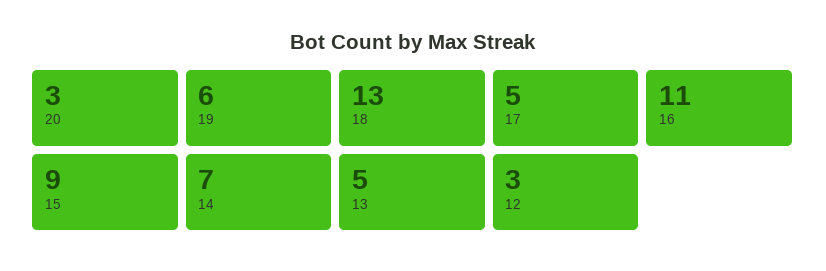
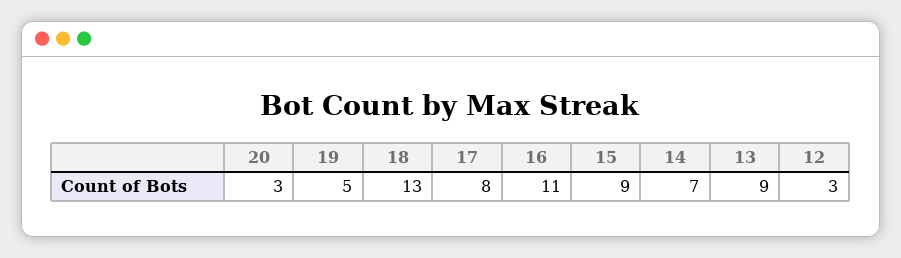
19: 6 -> 5
17: 5 -> 8
13: 5 -> 9

